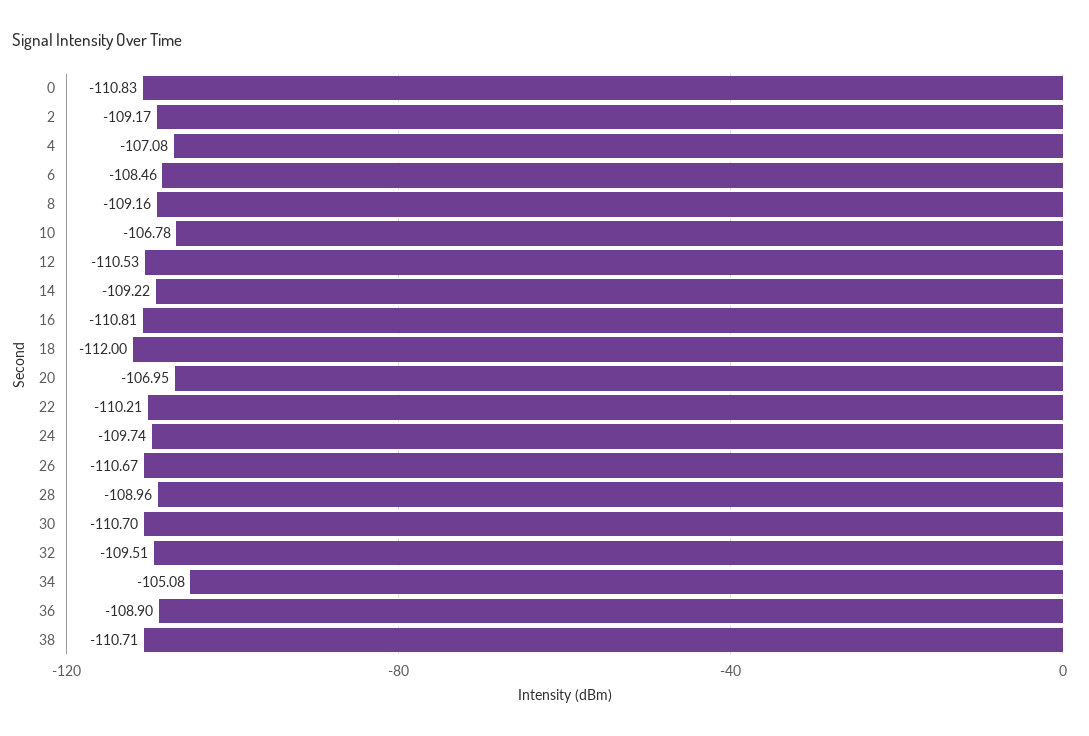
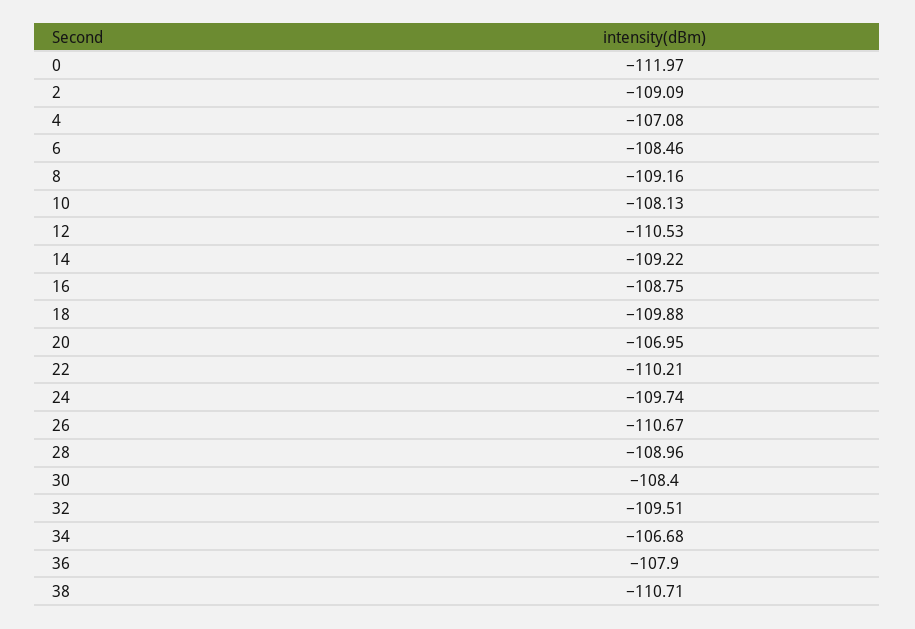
0: -110.83 -> -111.97
2: -109.17 -> -109.09
10: -106.78 -> -108.13
16: -110.81 -> -108.75
18: -112 -> -109.88
30: -110.7 -> -108.4
34: -105.08 -> -106.68
36: -108.9 -> -107.9

